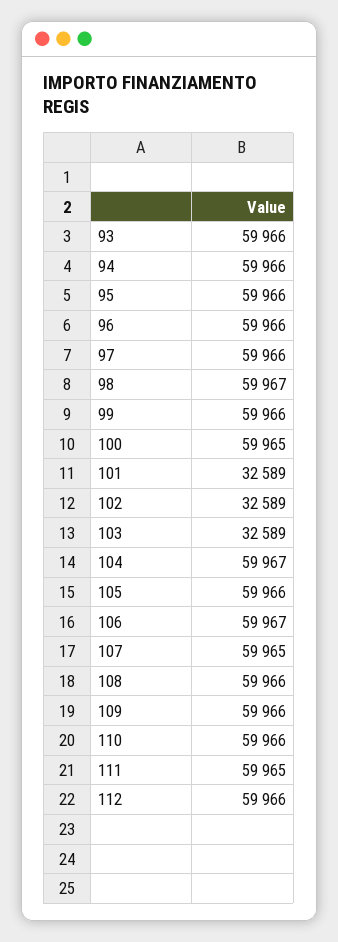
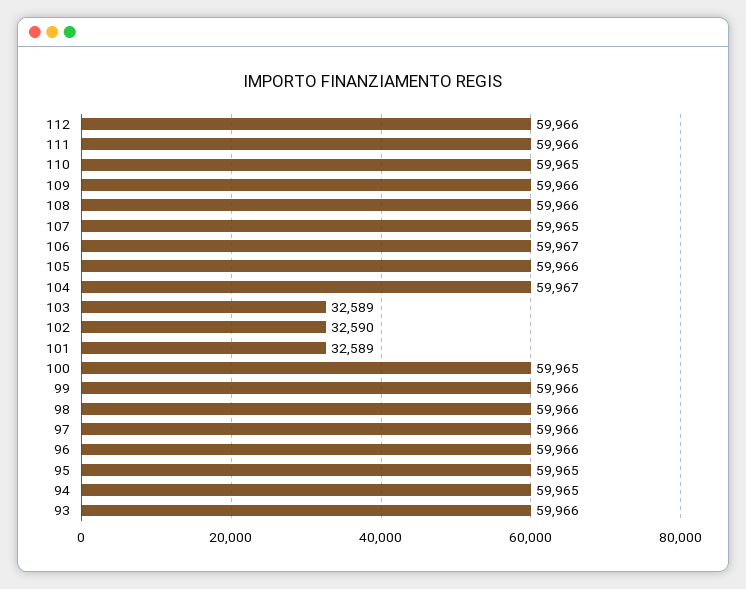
94: 59966 -> 59965
95: 59966 -> 59965
98: 59967 -> 59966
102: 32589 -> 32590
110: 59966 -> 59965
111: 59965 -> 59966

